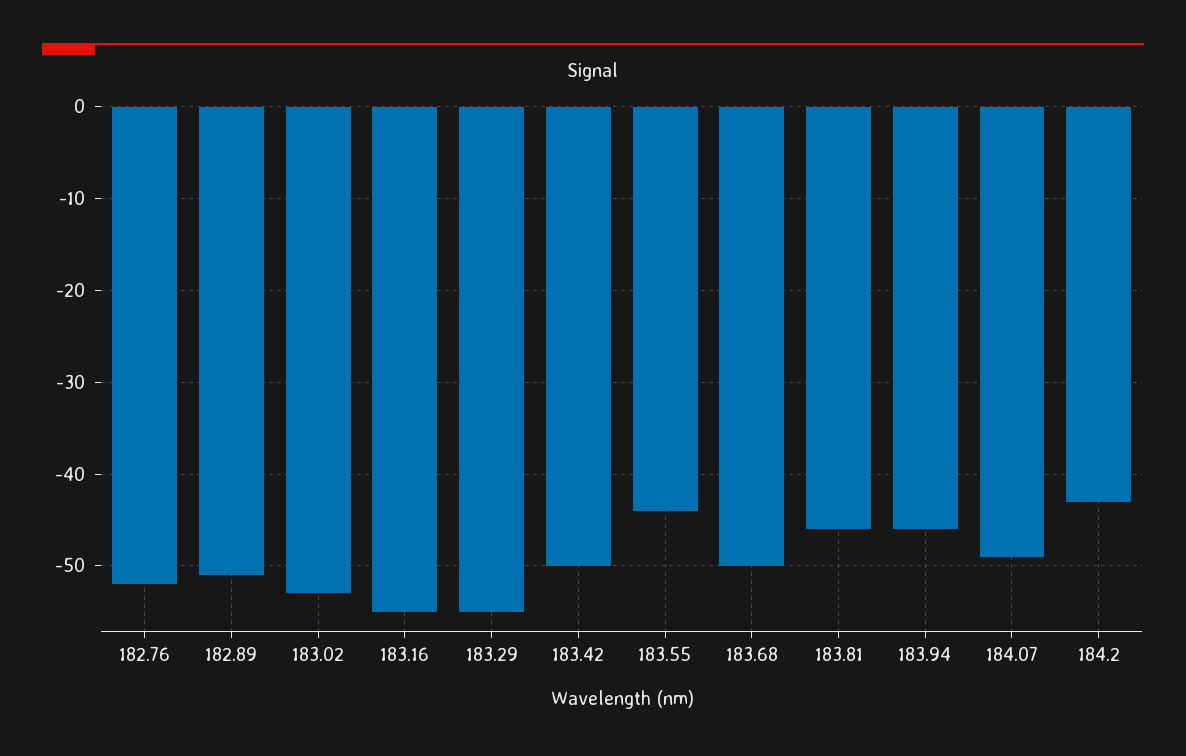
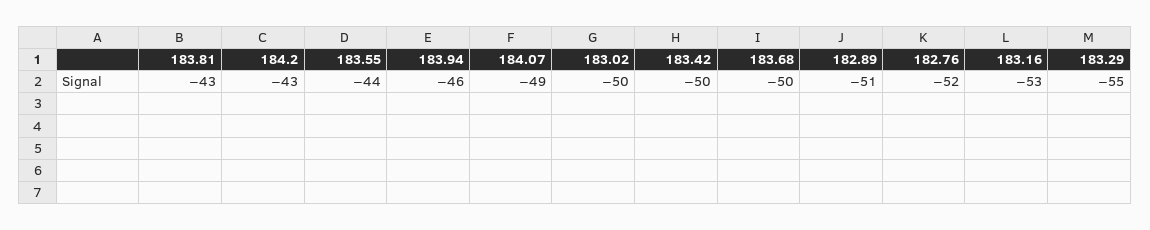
183.02: -53 -> -50
183.16: -55 -> -53
183.81: -46 -> -43

